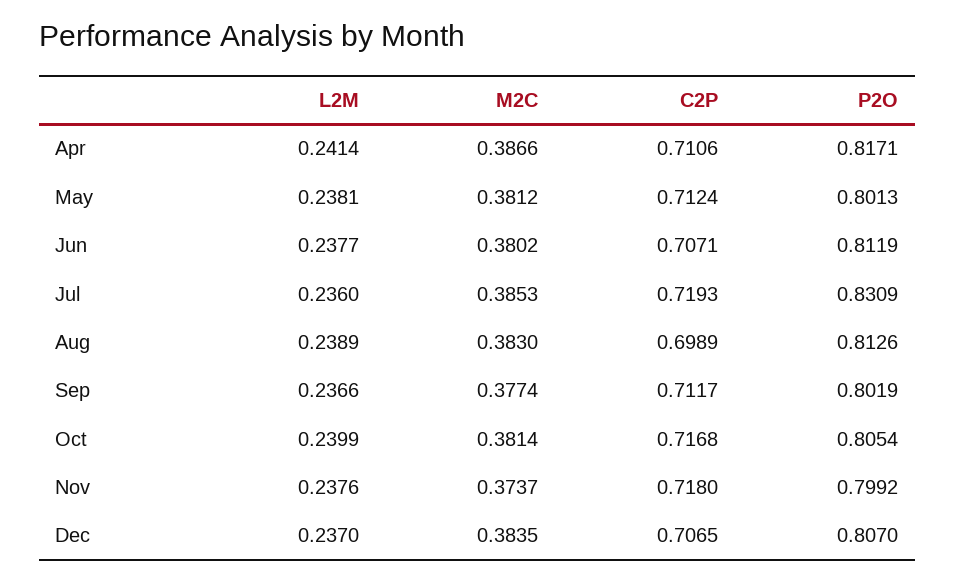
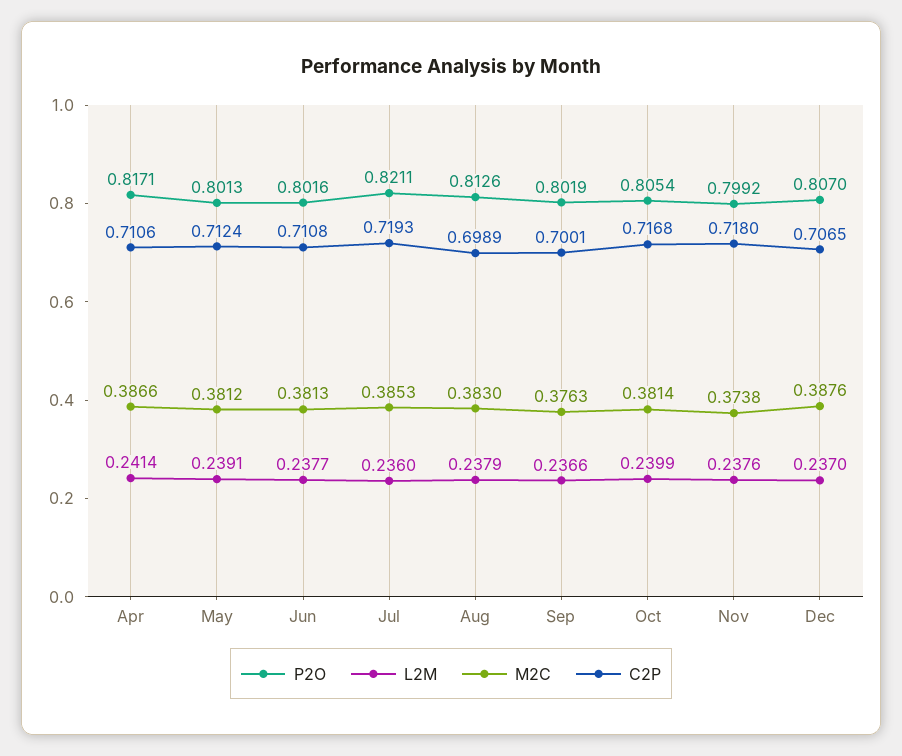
L2M, May: 0.2381 -> 0.2391
M2C, Jun: 0.3802 -> 0.3813
C2P, Jun: 0.7071 -> 0.7108
P2O, Jun: 0.8119 -> 0.8016
P2O, Jul: 0.8309 -> 0.8211
L2M, Aug: 0.2389 -> 0.2379
M2C, Sep: 0.3774 -> 0.3763
C2P, Sep: 0.7117 -> 0.7001
M2C, Nov: 0.3737 -> 0.3738
M2C, Dec: 0.3835 -> 0.3876

